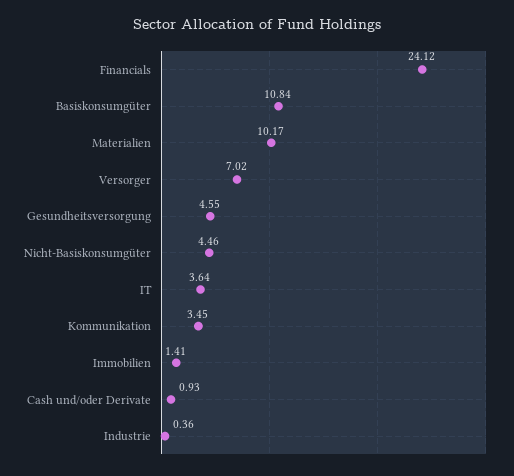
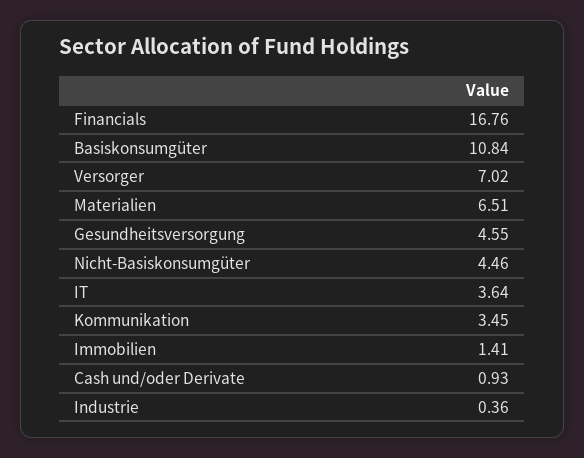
Financials: 24.12 -> 16.76
Materialien: 10.17 -> 6.51

